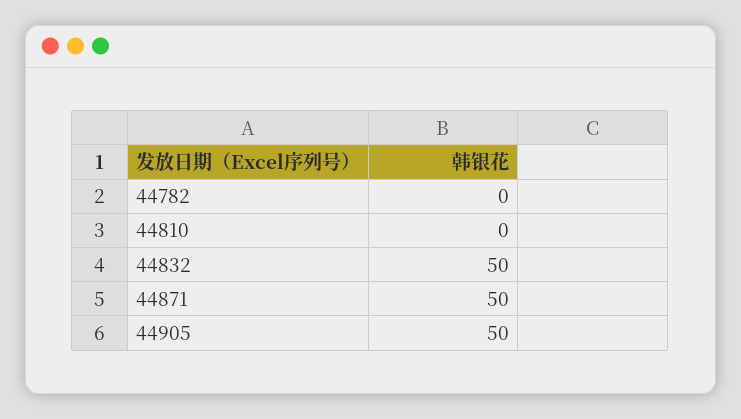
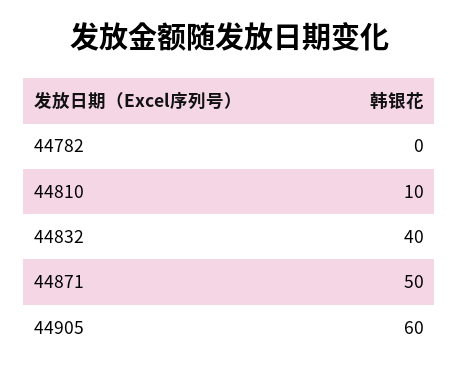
44810: 0 -> 10
44832: 50 -> 40
44905: 50 -> 60

